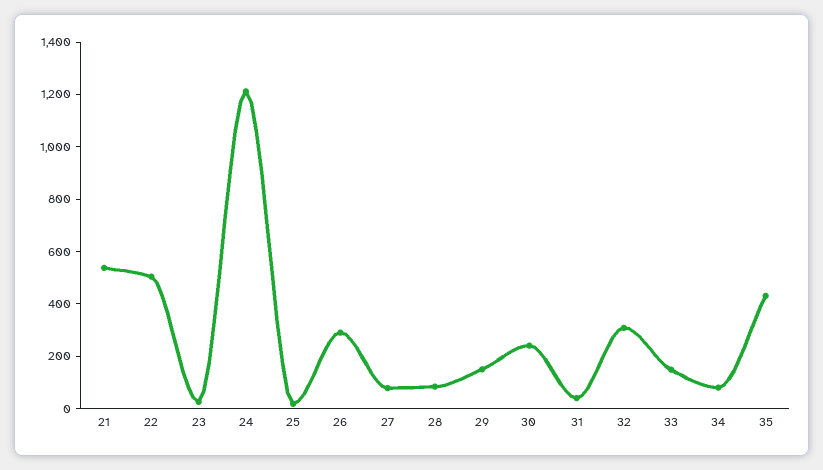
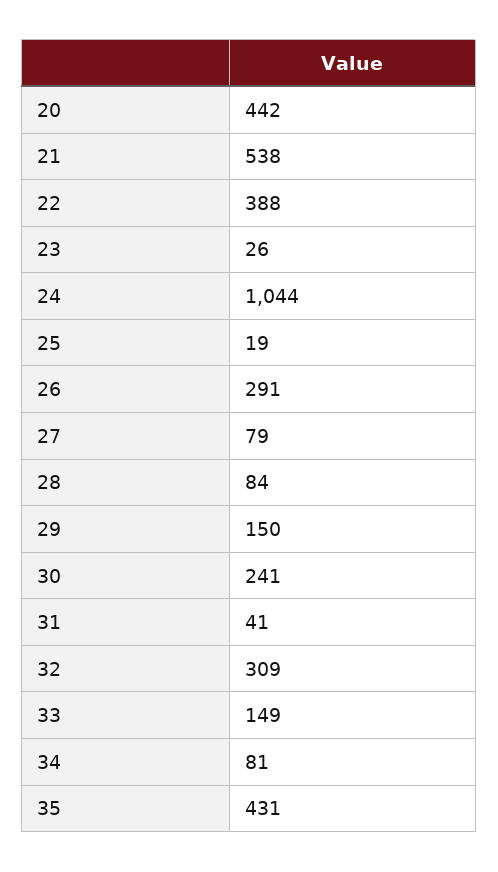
22: 500 -> 388
24: 1200 -> 1044
20: none -> 442

